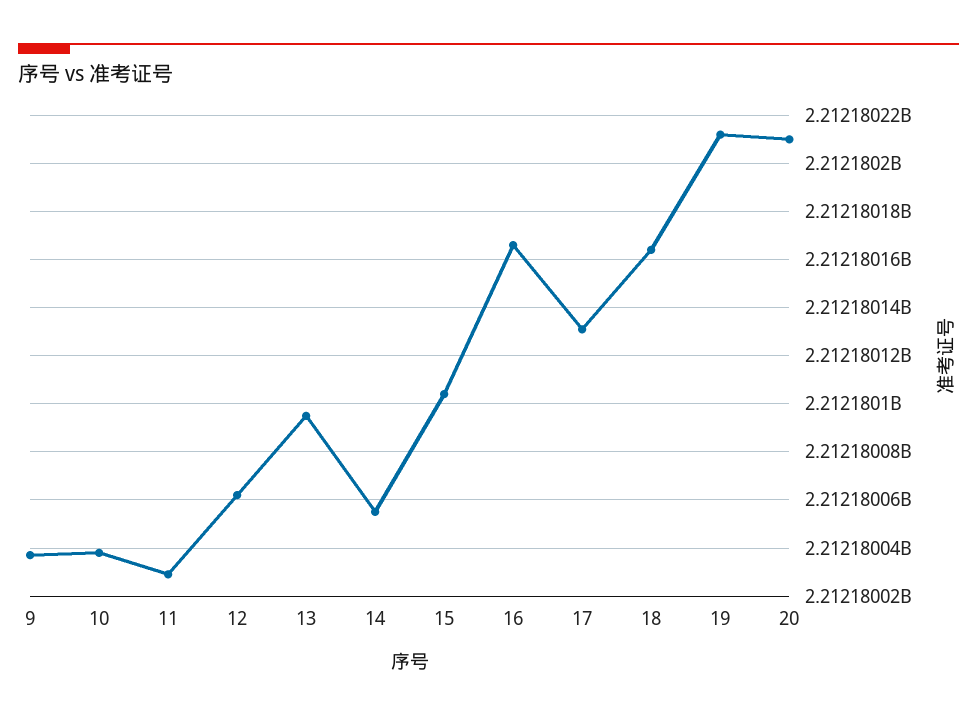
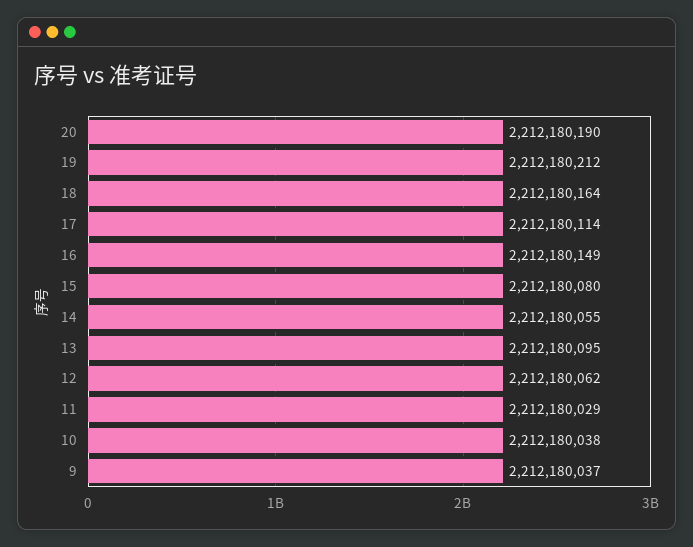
15: 2212180105 -> 2212180080
16: 2212180165 -> 2212180149
17: 2212180130 -> 2212180114
20: 2212180210 -> 2212180190

